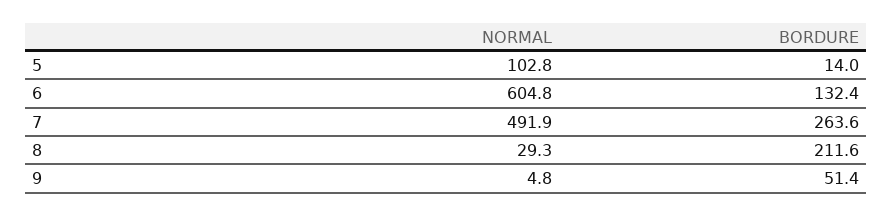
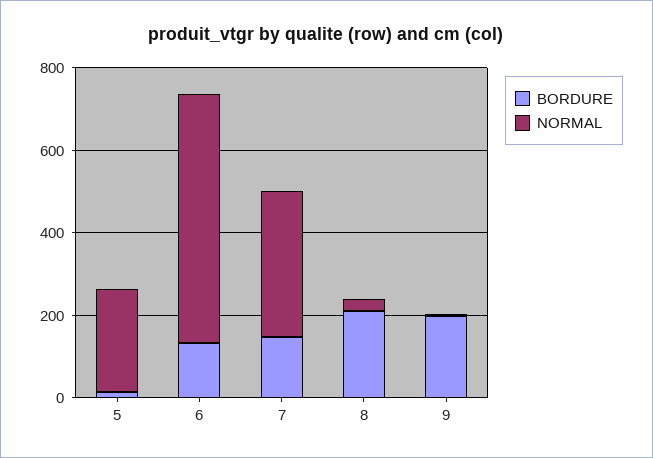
NORMAL, 5: 102.8 -> 250
NORMAL, 7: 491.9 -> 350
BORDURE, 7: 263.6 -> 150
BORDURE, 9: 51.4 -> 200

